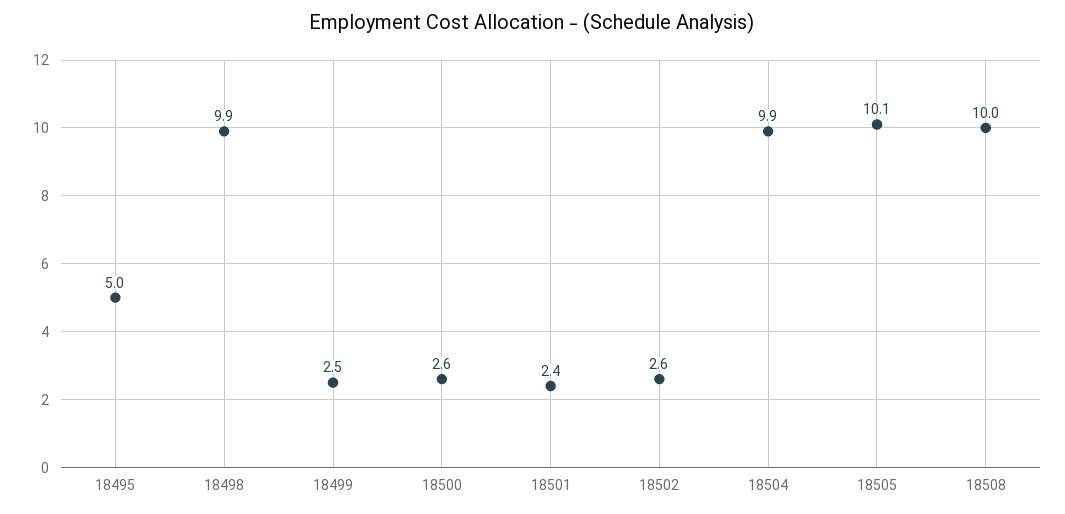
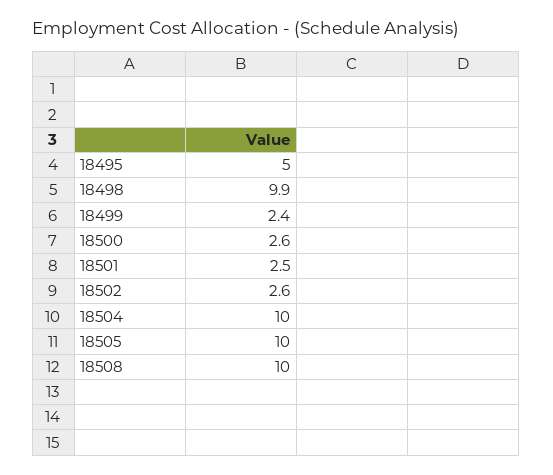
18499: 2.5 -> 2.4
18501: 2.4 -> 2.5
18504: 9.9 -> 10
18505: 10.1 -> 10

